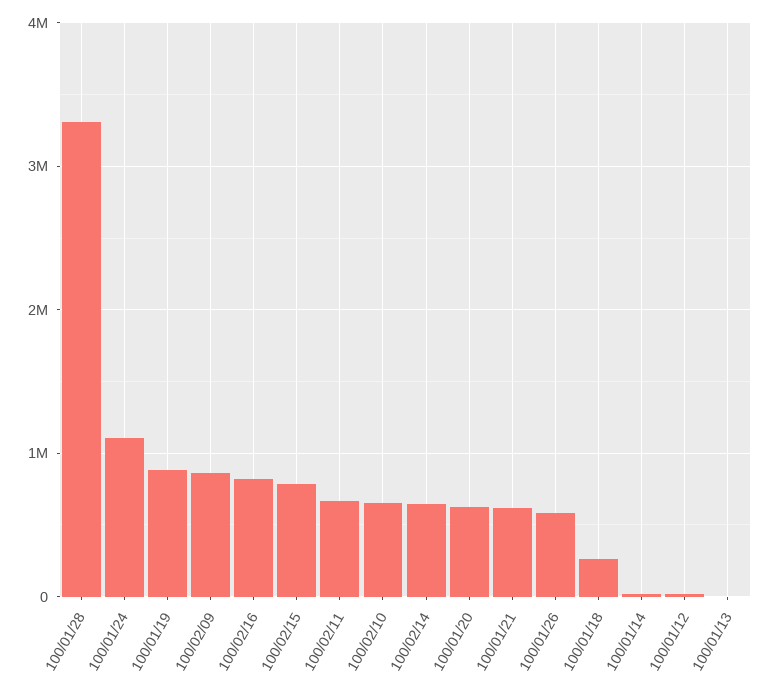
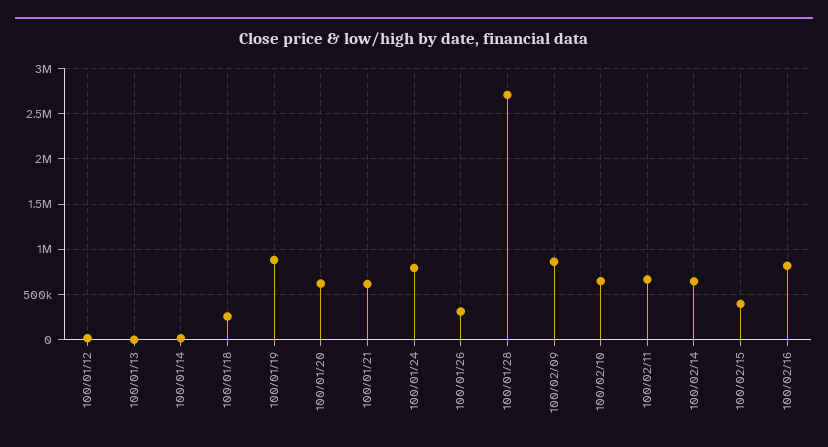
100/01/28: 3300000 -> 2700000
100/01/24: 1100000 -> 800000
100/02/15: 800000 -> 400000
100/01/26: 600000 -> 300000

